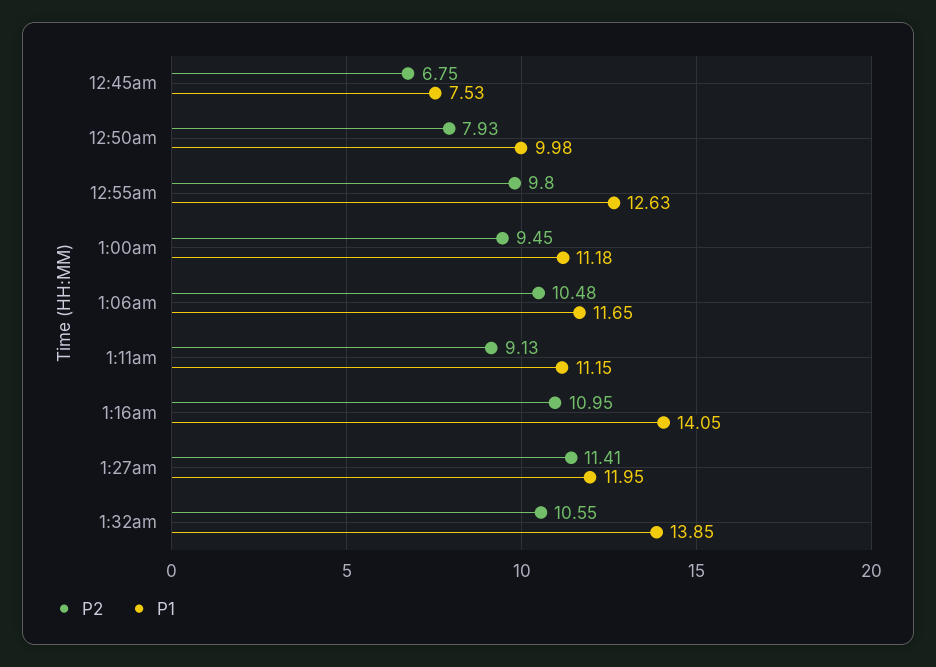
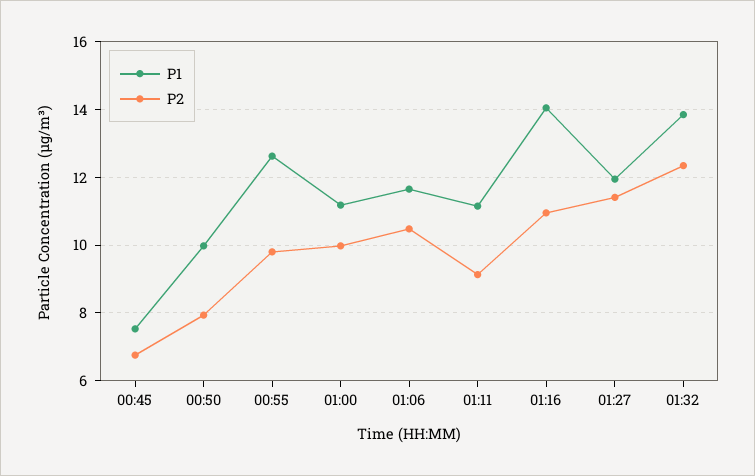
P2, 1:00am: 9.45 -> 10
P2, 1:32am: 10.55 -> 12.4

